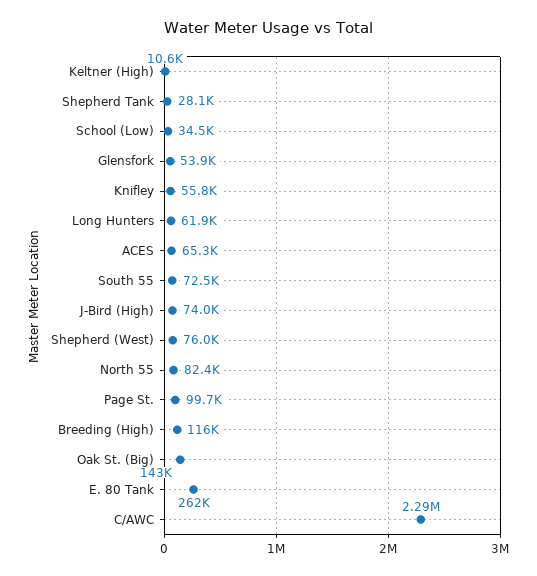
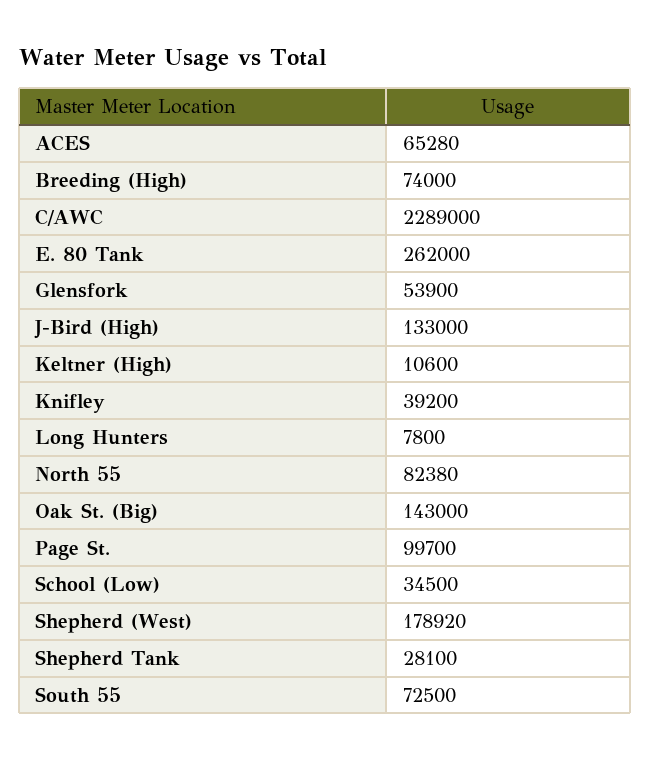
Knifley: 55800 -> 39200
Long Hunters: 61900 -> 7800
J-Bird (High): 74000 -> 133000
Shepherd (West): 76000 -> 178920
Breeding (High): 116000 -> 74000

